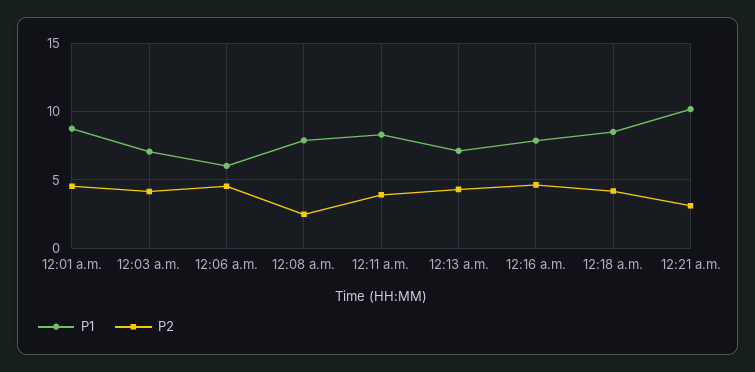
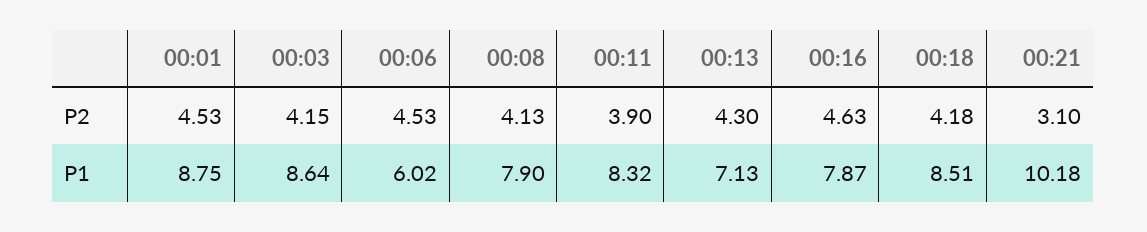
P1, 12:03 a.m.: 7 -> 8.64
P2, 12:08 a.m.: 2.5 -> 4.13

